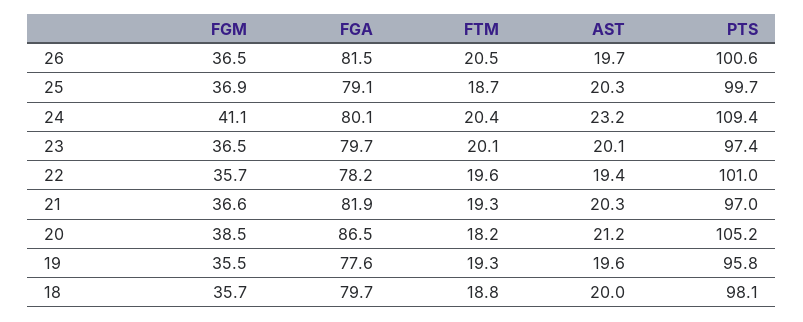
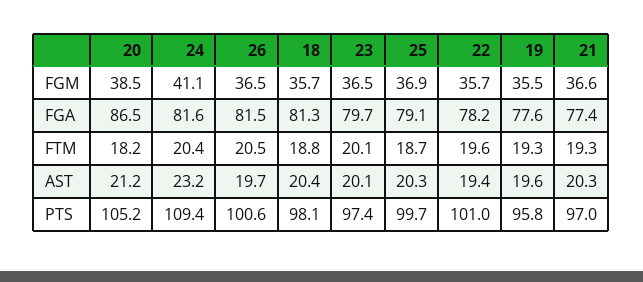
FGA, 24: 80.1 -> 81.6
FGA, 21: 81.9 -> 77.4
FGA, 18: 79.7 -> 81.3
AST, 18: 20 -> 20.4

